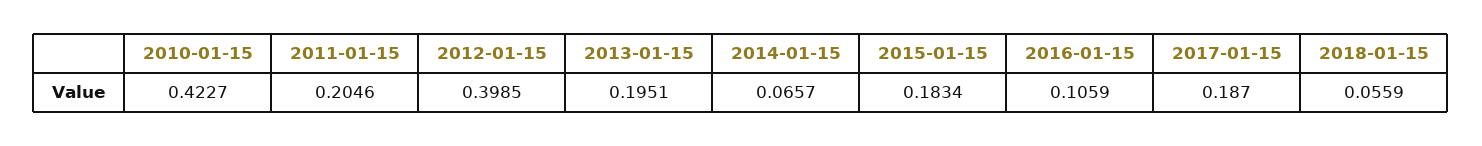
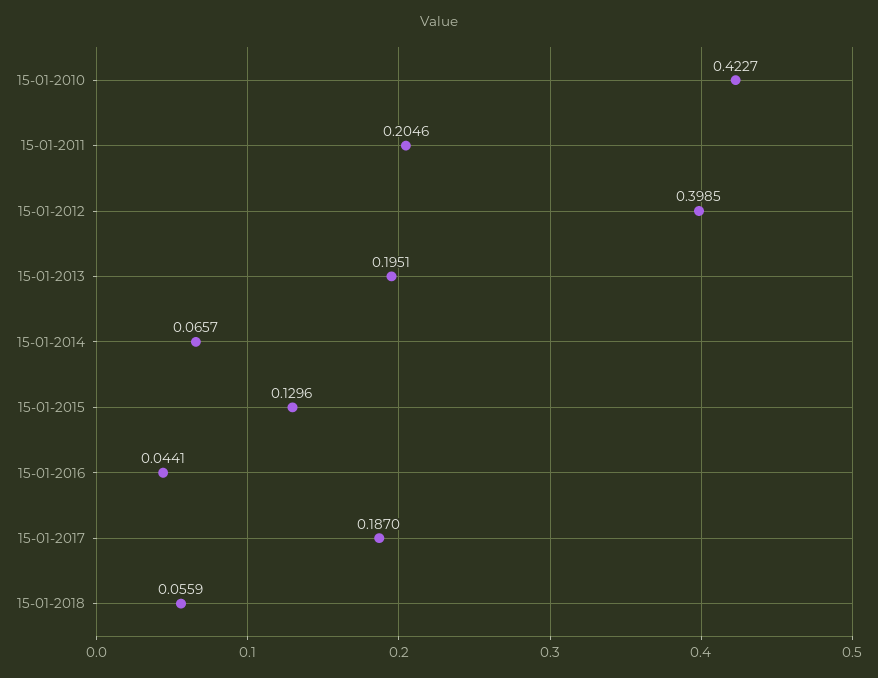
2015-01-15: 0.1834 -> 0.1296
2016-01-15: 0.1059 -> 0.0441

